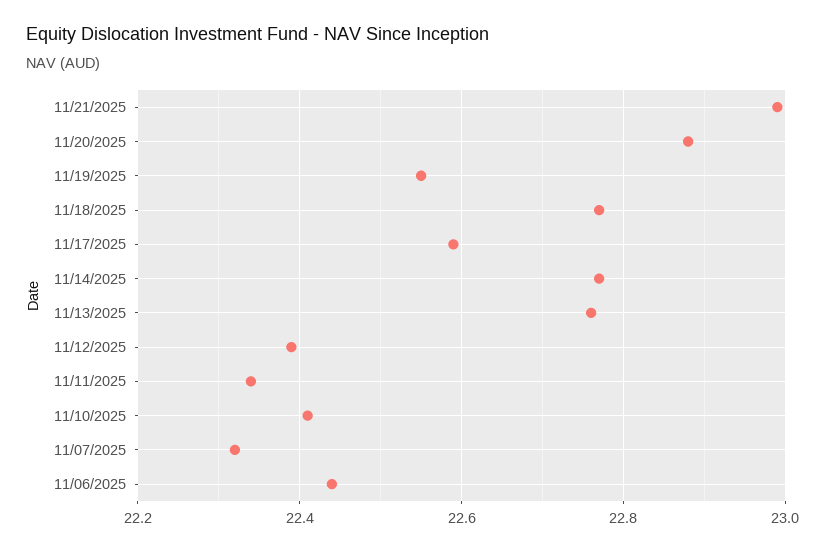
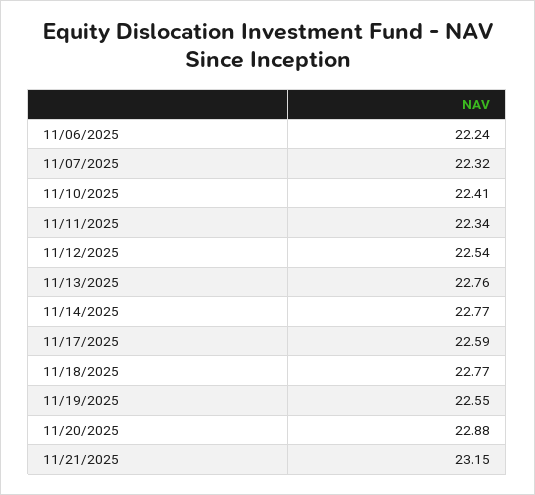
11/21/2025: 23 -> 23.15
11/12/2025: 22.4 -> 22.54
11/06/2025: 22.45 -> 22.24

